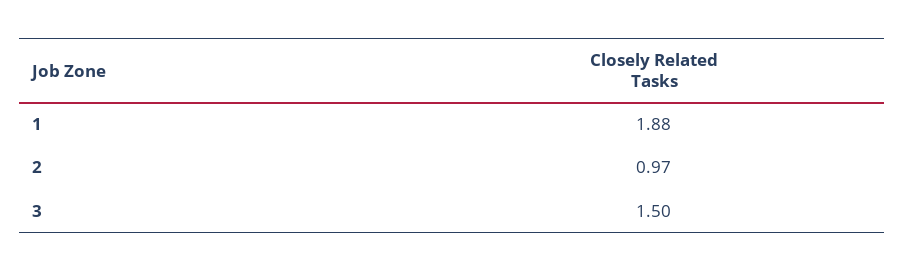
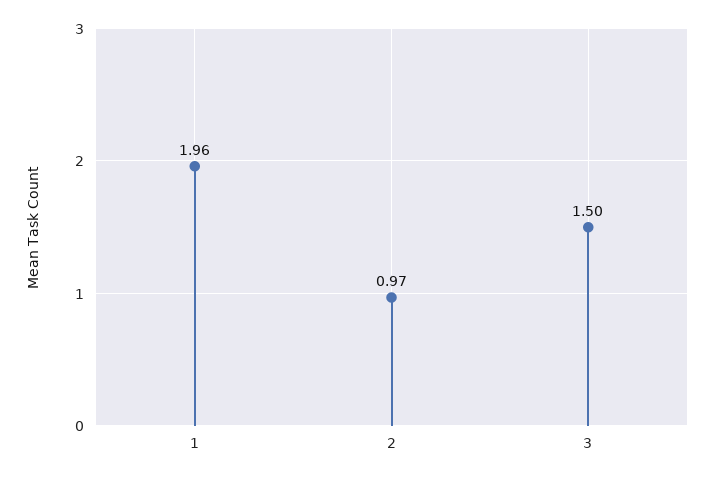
1: 1.88 -> 1.96

